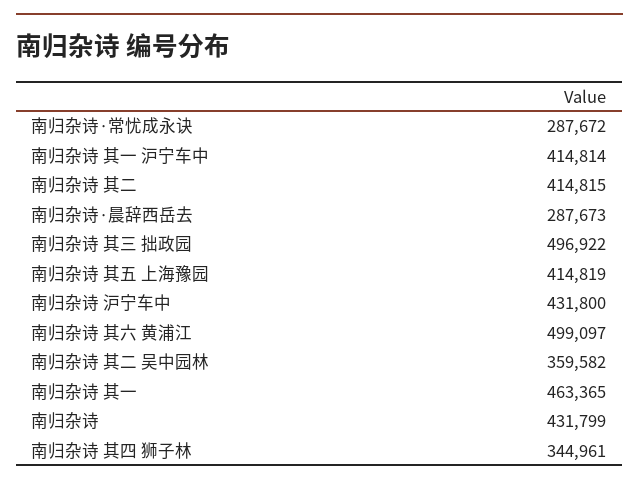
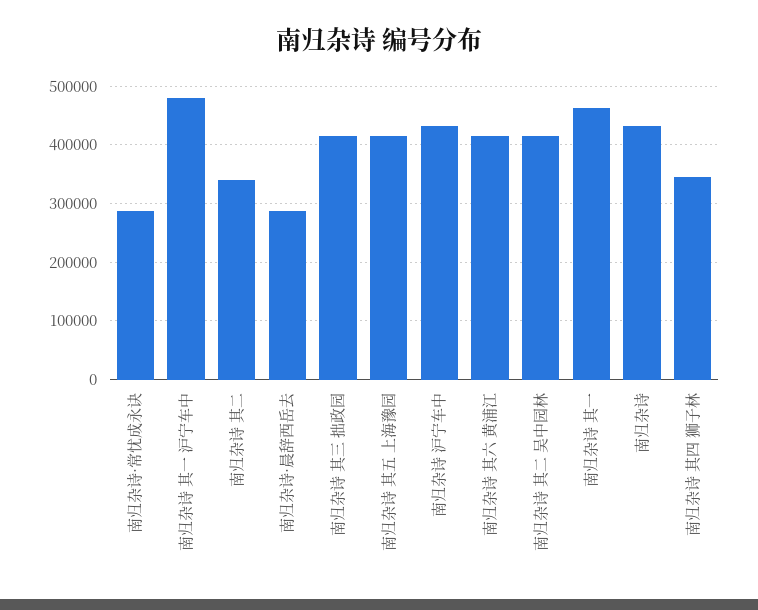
南归杂诗 其一 沪宁车中: 414814 -> 480000
南归杂诗 其二: 414815 -> 340000
南归杂诗 其三 拙政园: 496922 -> 420000
南归杂诗 其六 黄浦江: 499097 -> 420000
南归杂诗 其二 吴中园林: 359582 -> 420000

